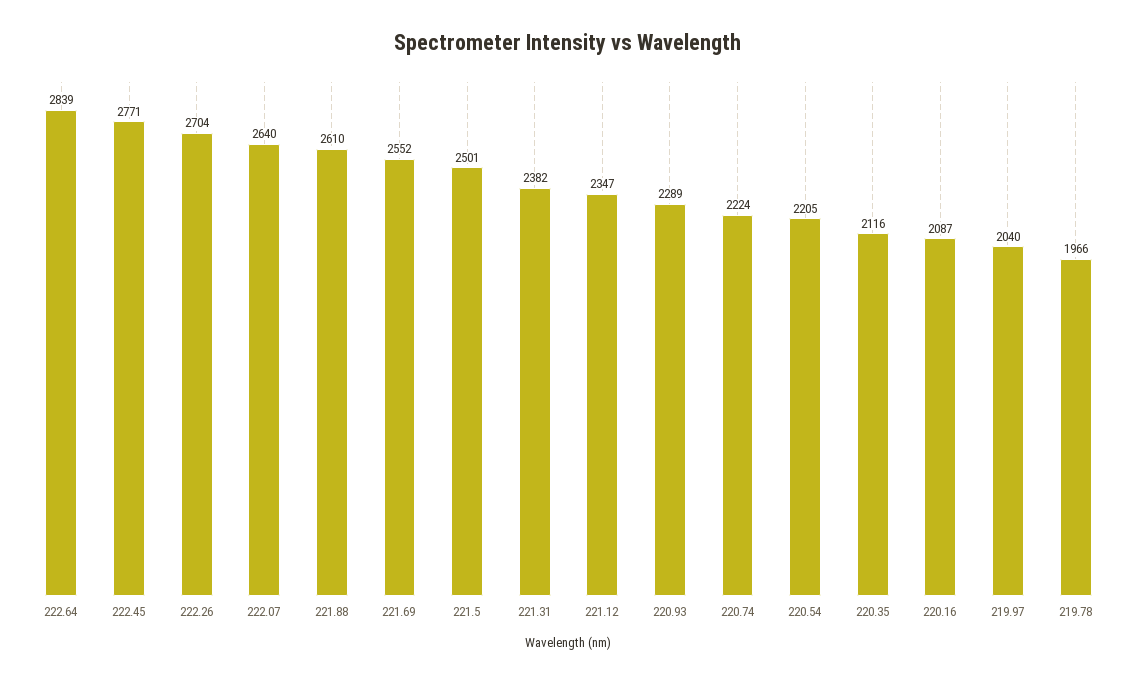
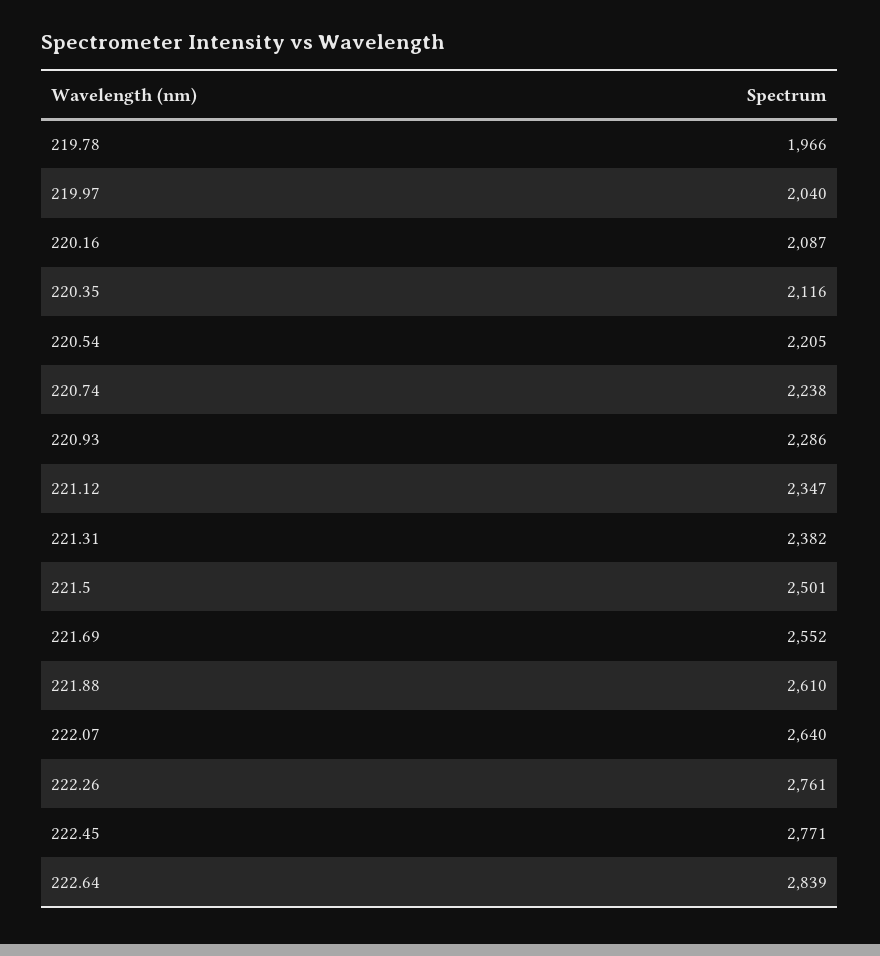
222.26: 2704 -> 2761
220.93: 2289 -> 2286
220.74: 2224 -> 2238

